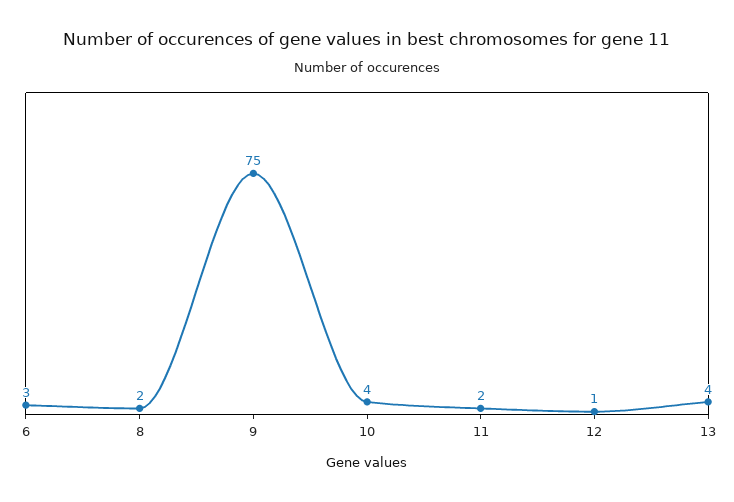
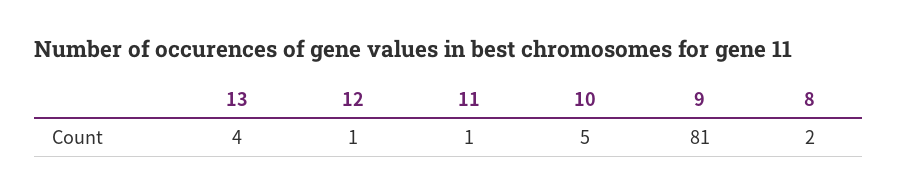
6: 3 -> none
9: 75 -> 81
10: 4 -> 5
11: 2 -> 1

